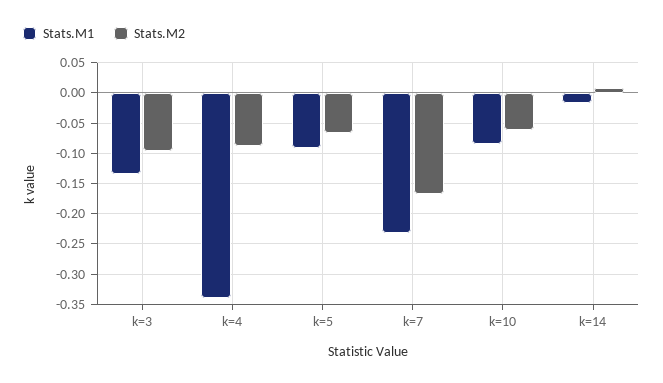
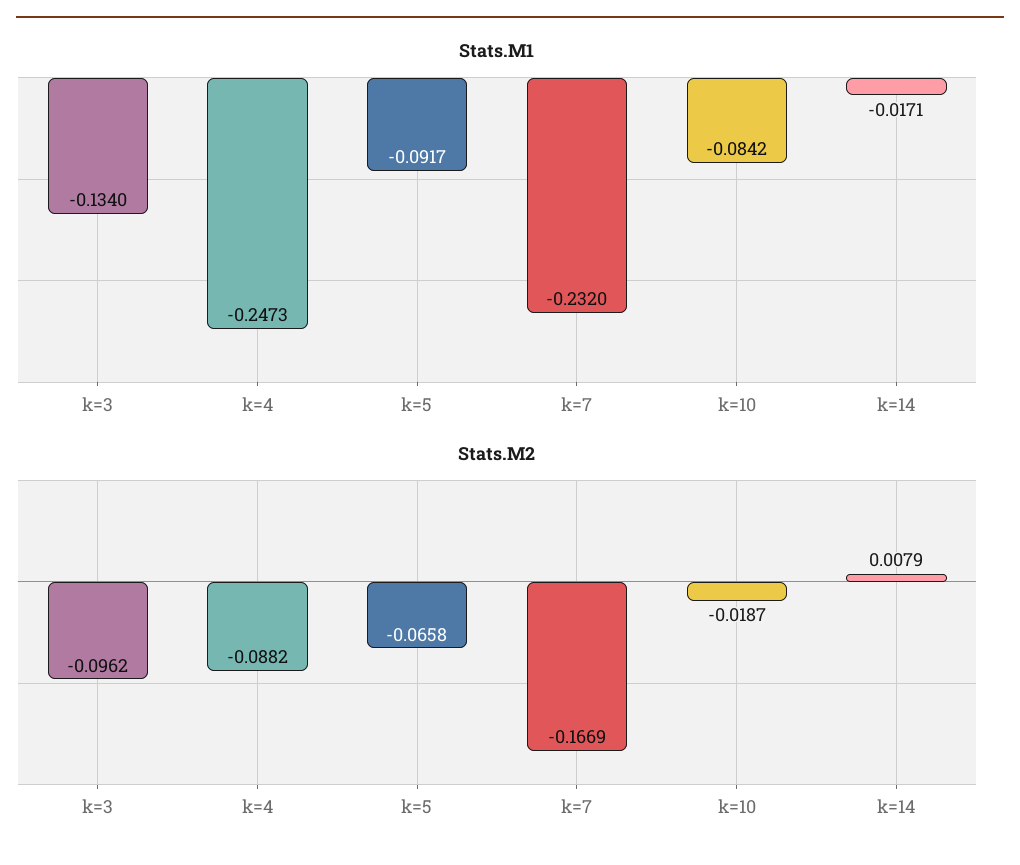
Stats.M1, k=4: -0.34 -> -0.2473
Stats.M2, k=10: -0.06 -> -0.0187

